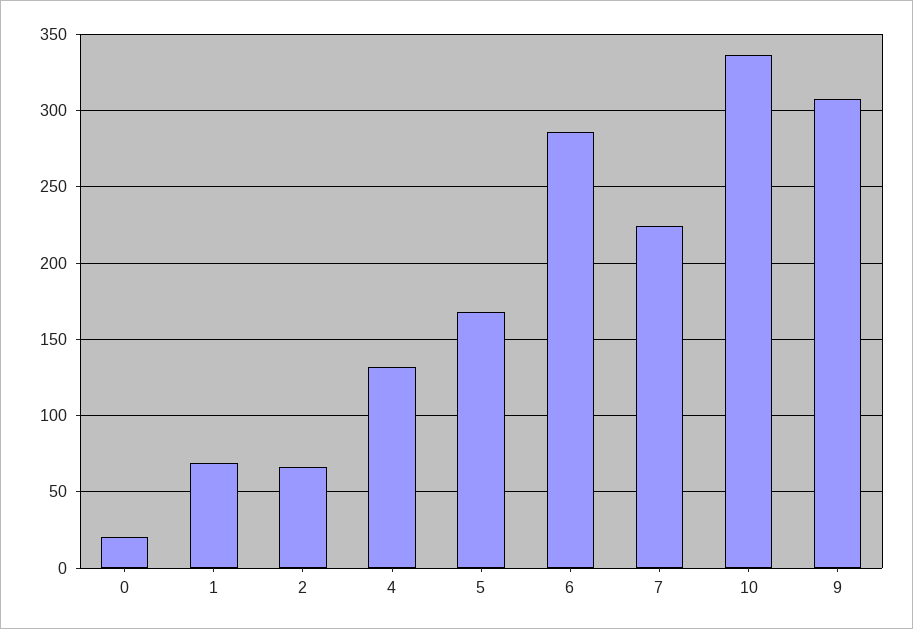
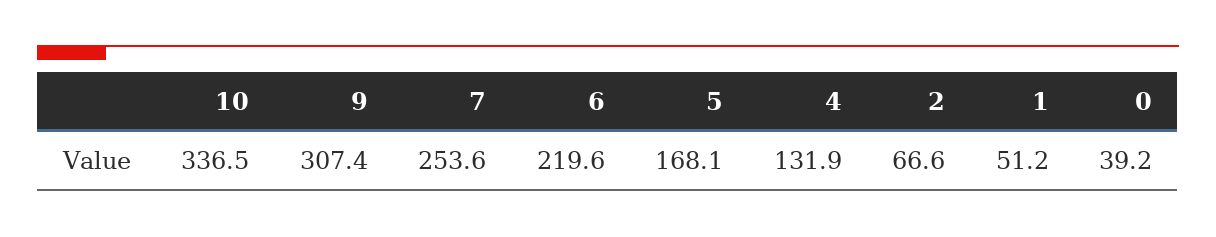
0: 20 -> 39.2
1: 70 -> 51.2
6: 285 -> 219.6
7: 225 -> 253.6

